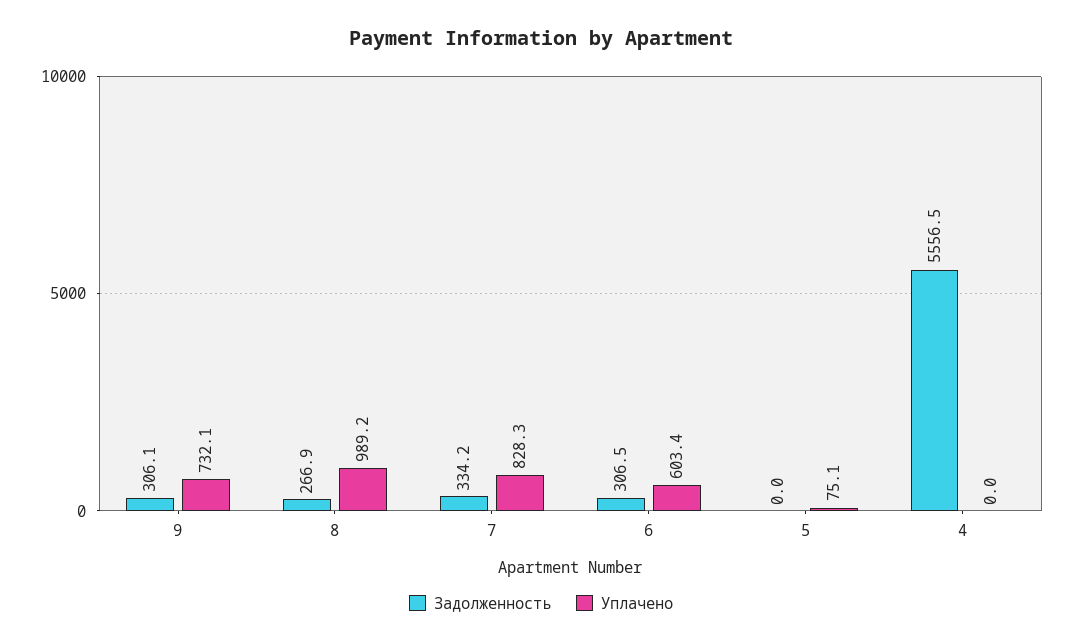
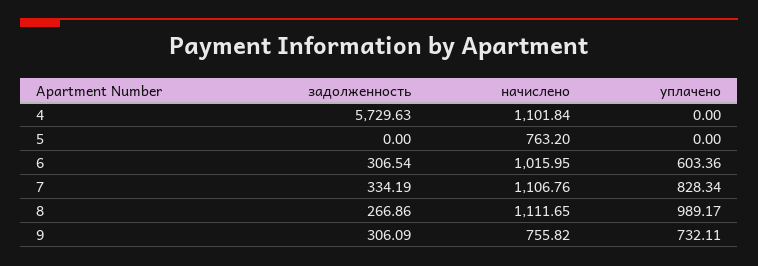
Уплачено, 5: 75.1 -> 0
Задолженность, 4: 5556.5 -> 5729.63
начислено, 4: none -> 1101.84
начислено, 5: none -> 763.2
начислено, 6: none -> 1015.95
начислено, 7: none -> 1106.76
начислено, 8: none -> 1111.65
начислено, 9: none -> 755.82

